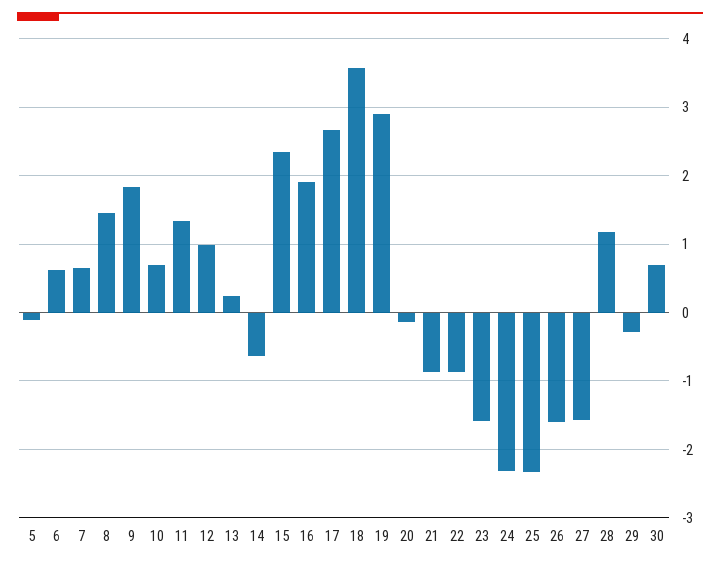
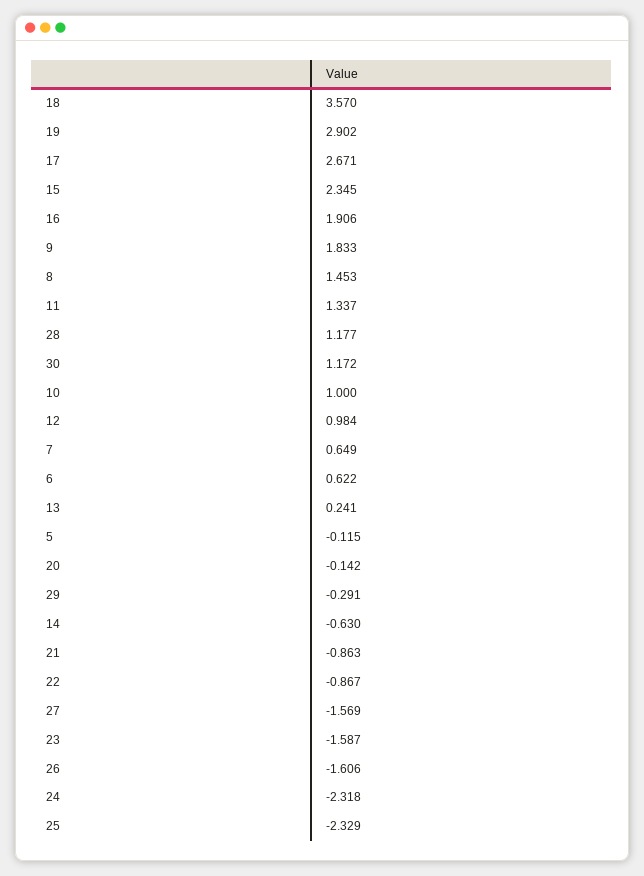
10: 0.7 -> 1
30: 0.7 -> 1.172

